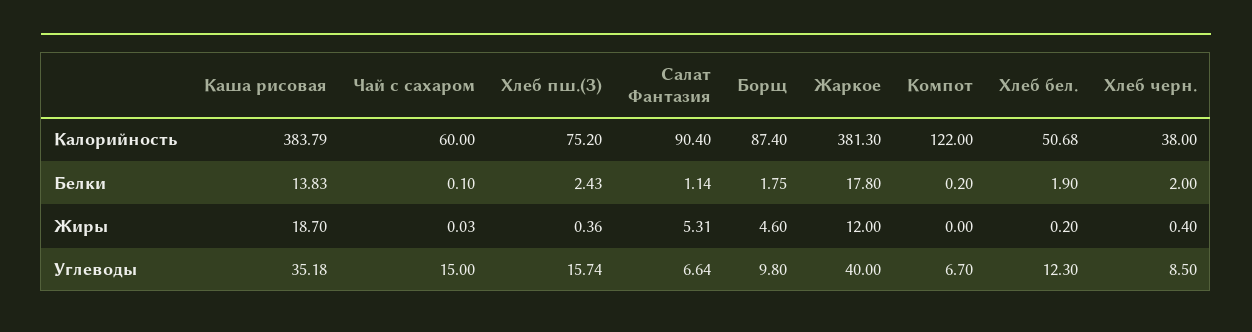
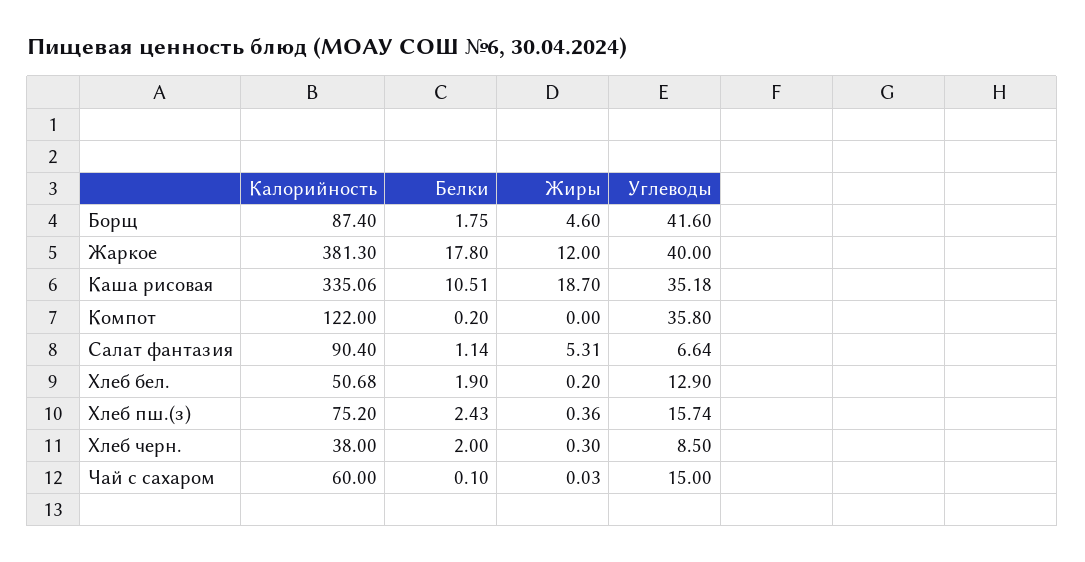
Каша рисовая, Калорийность: 383.79 -> 335.06
Каша рисовая, Белки: 13.83 -> 10.51
Хлеб черн., Жиры: 0.4 -> 0.3
Борщ, Углеводы: 9.8 -> 41.6
Компот, Углеводы: 6.7 -> 35.8
Хлеб бел., Углеводы: 12.3 -> 12.9

